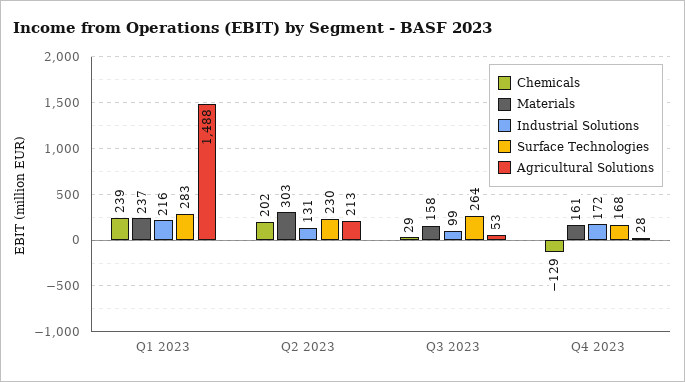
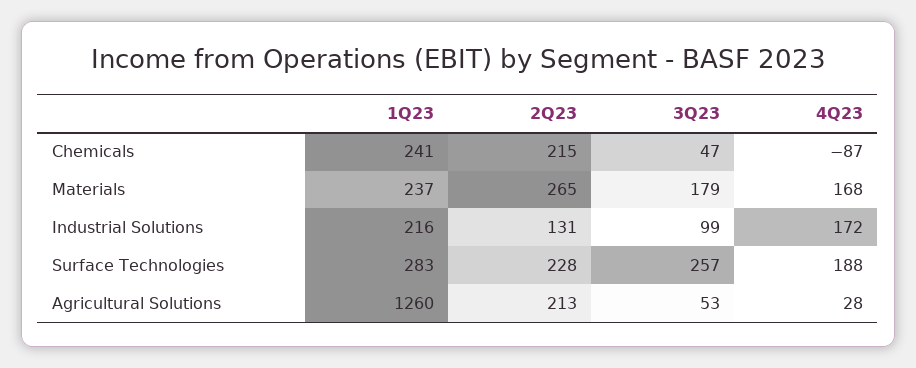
Chemicals, Q1 2023: 239 -> 241
Agricultural Solutions, Q1 2023: 1488 -> 1260
Chemicals, Q2 2023: 202 -> 215
Materials, Q2 2023: 303 -> 265
Surface Technologies, Q2 2023: 230 -> 228
Chemicals, Q3 2023: 29 -> 47
Materials, Q3 2023: 158 -> 179
Surface Technologies, Q3 2023: 264 -> 257
Chemicals, Q4 2023: -129 -> -87
Materials, Q4 2023: 161 -> 168
Surface Technologies, Q4 2023: 168 -> 188

